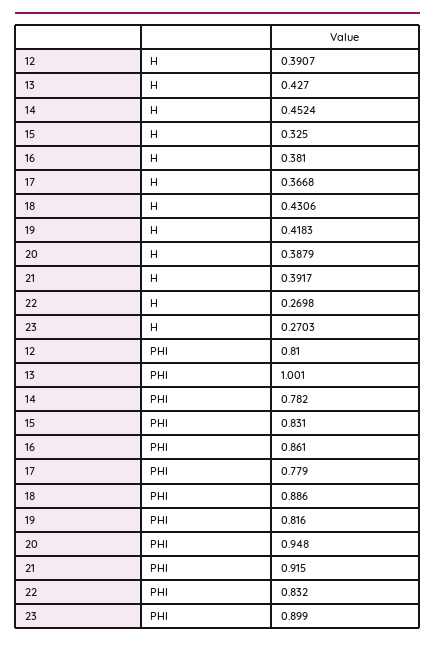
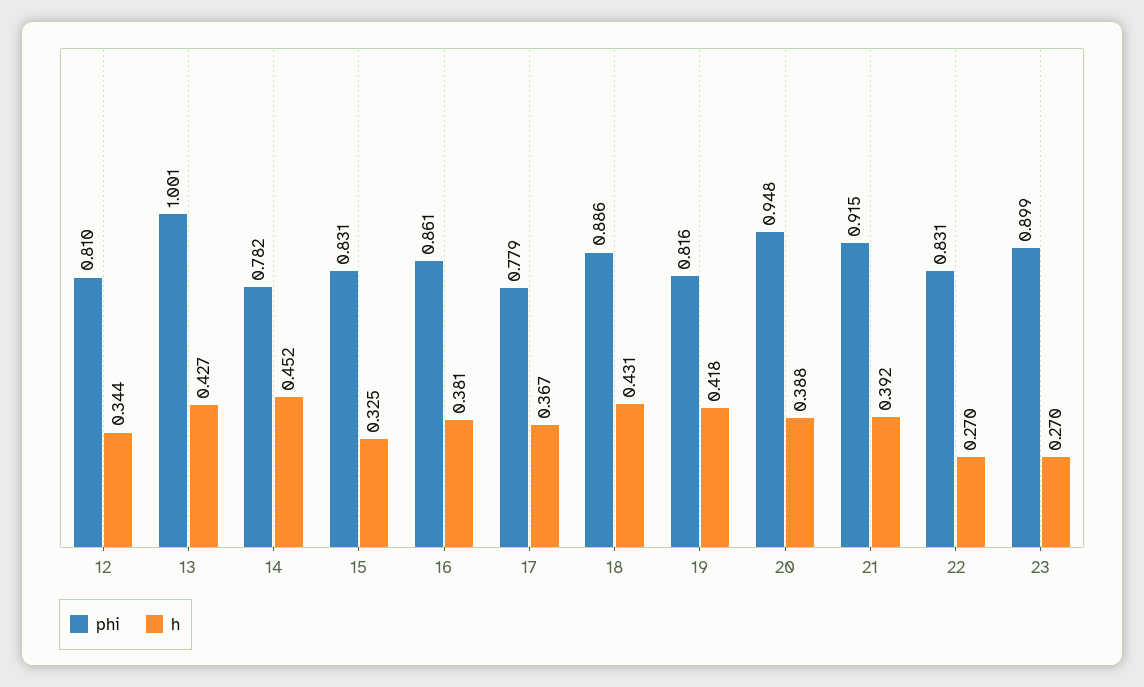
H, 12: 0.3907 -> 0.344
PHI, 22: 0.832 -> 0.831

